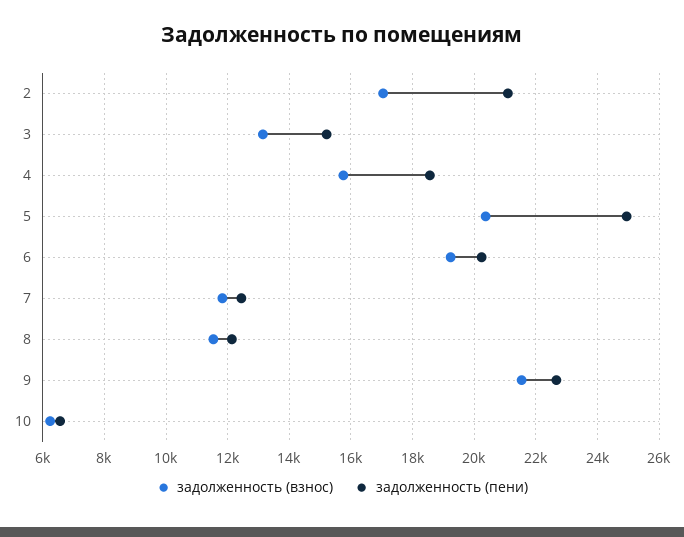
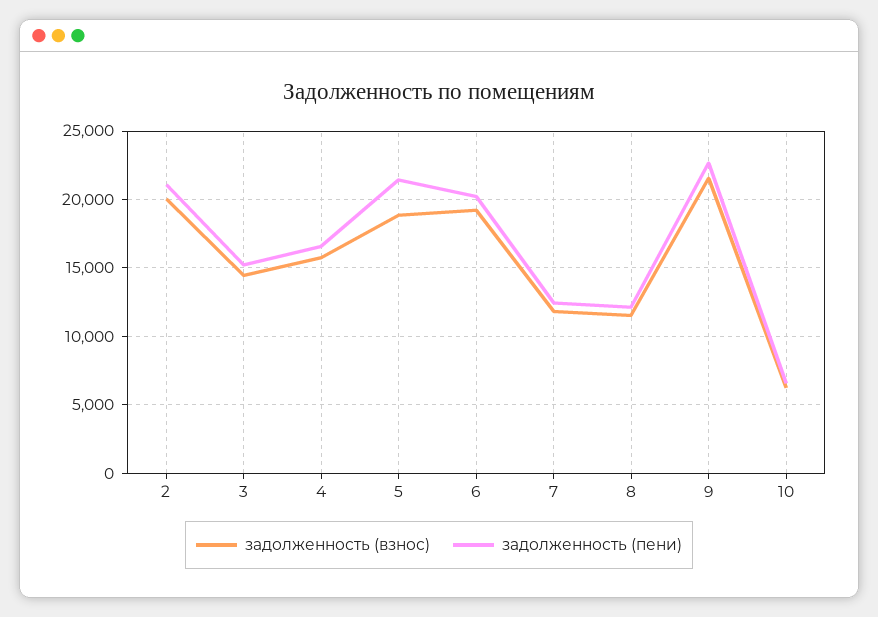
задолженность (взнос), 2: 17000 -> 20000
задолженность (взнос), 3: 13200 -> 14500
задолженность (пени), 4: 18600 -> 16500
задолженность (взнос), 5: 20400 -> 19000
задолженность (пени), 5: 25000 -> 21500

